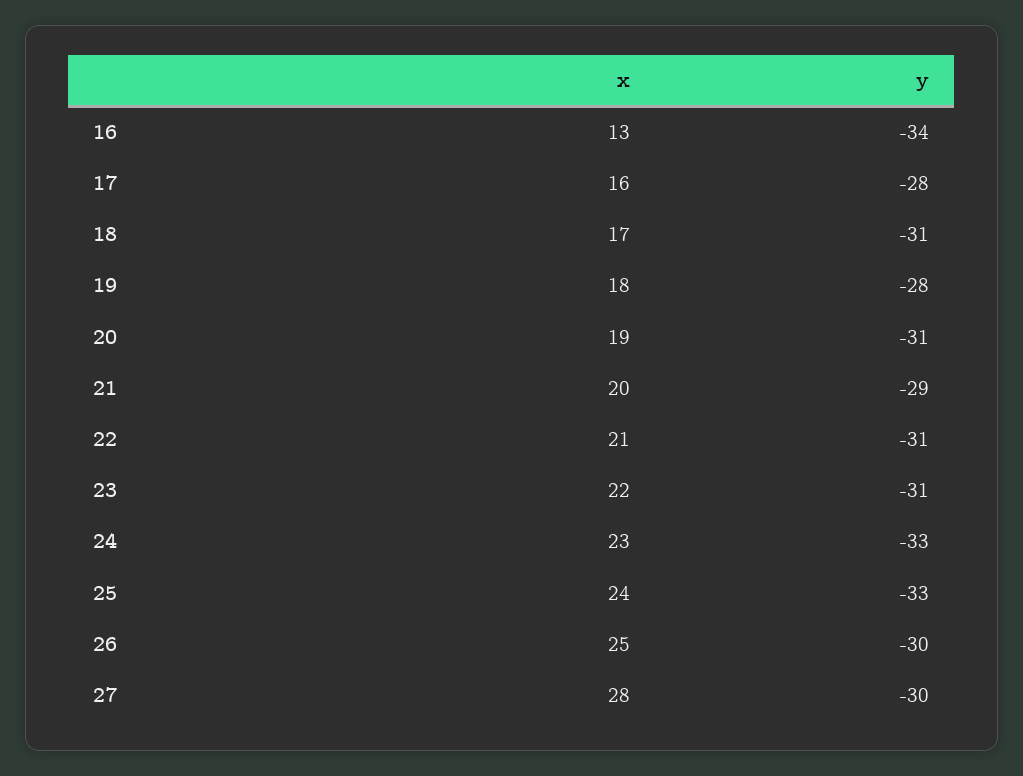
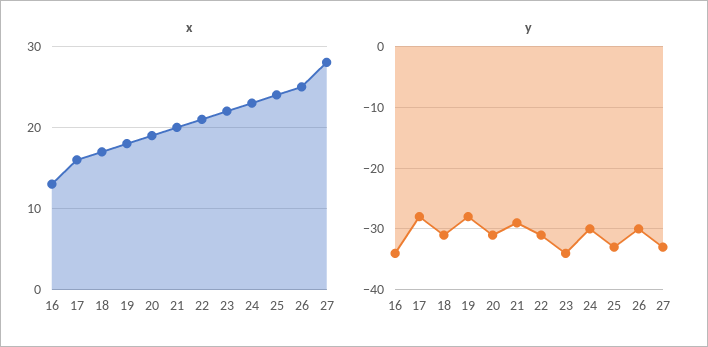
y, 23: -31 -> -34
y, 24: -33 -> -30
y, 27: -30 -> -33

